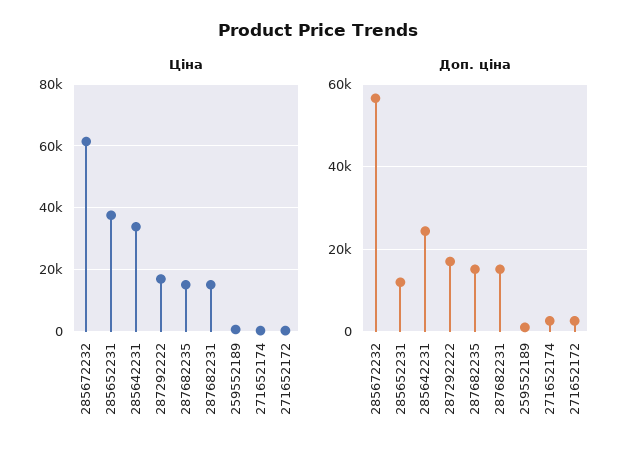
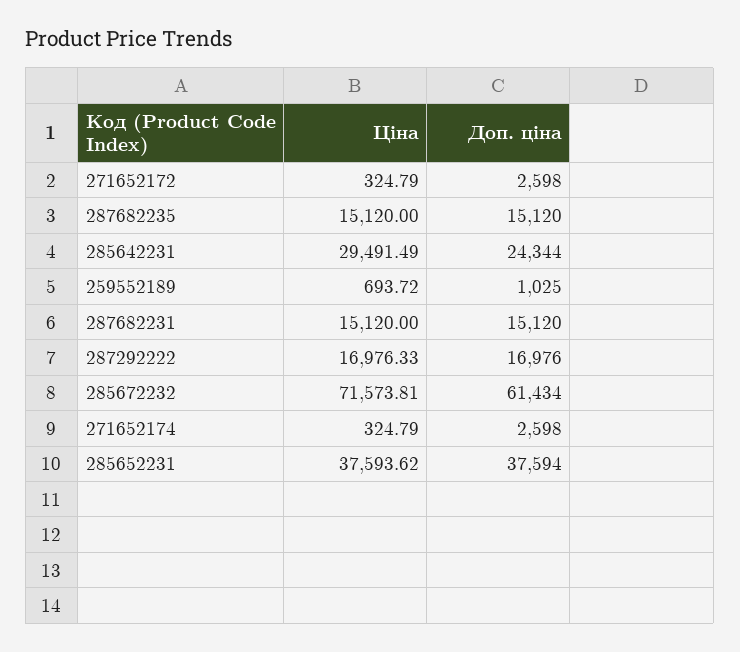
Ціна, 285672232: 62000 -> 71573.81
Ціна, 285642231: 34000 -> 29491.49
Доп. ціна, 285672232: 56000 -> 61434
Доп. ціна, 285652231: 12000 -> 37594

